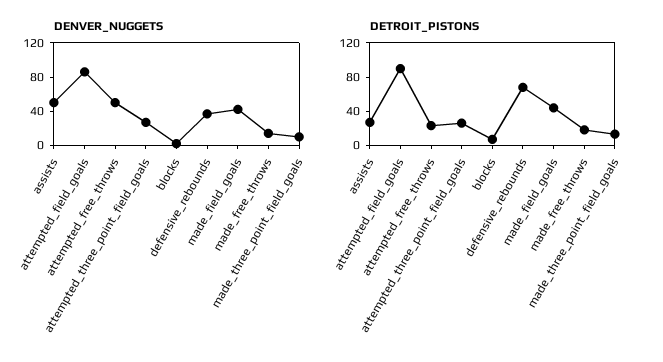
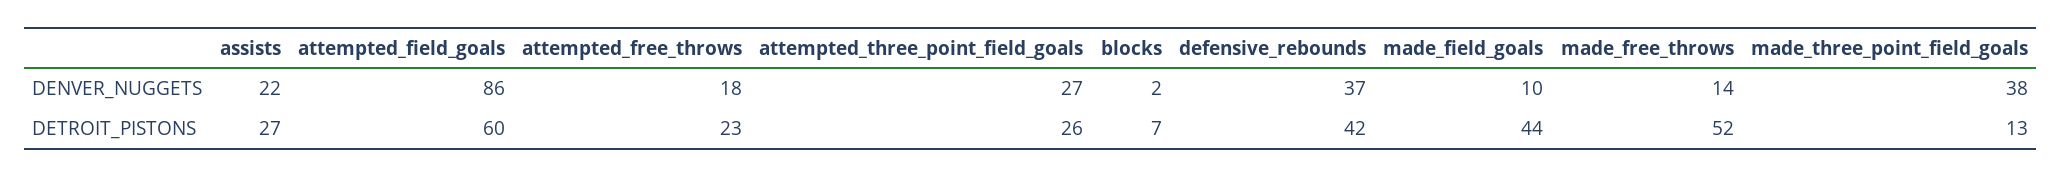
DENVER_NUGGETS, assists: 50 -> 22
DENVER_NUGGETS, attempted_free_throws: 50 -> 18
DENVER_NUGGETS, made_field_goals: 40 -> 10
DENVER_NUGGETS, made_three_point_field_goals: 10 -> 38
DETROIT_PISTONS, attempted_field_goals: 90 -> 60
DETROIT_PISTONS, defensive_rebounds: 70 -> 42
DETROIT_PISTONS, made_free_throws: 20 -> 52

